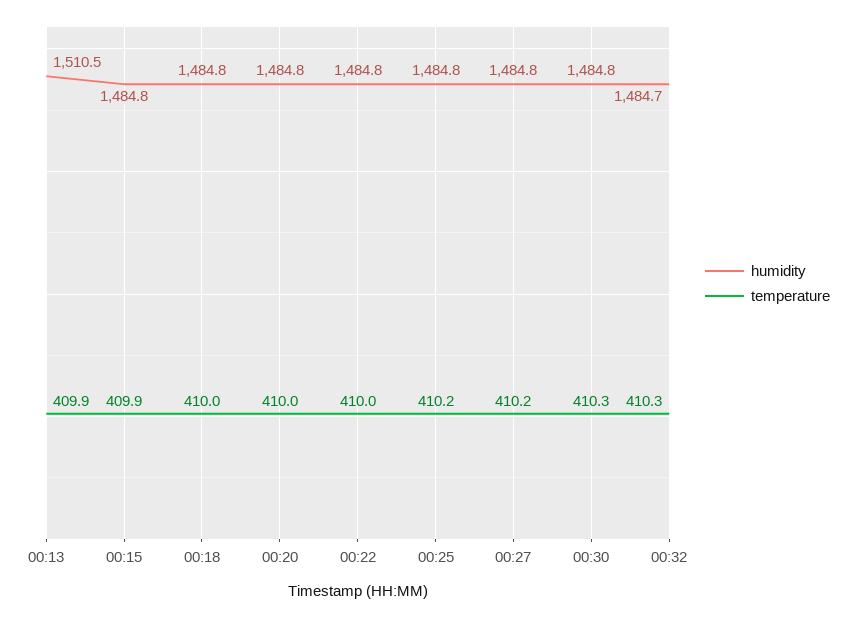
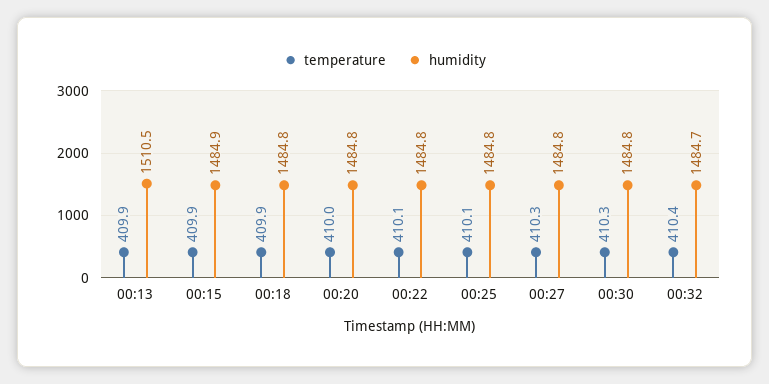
humidity, 00:15: 1484.8 -> 1484.9
temperature, 00:18: 410 -> 409.9
temperature, 00:22: 410 -> 410.1
temperature, 00:25: 410.2 -> 410.1
temperature, 00:27: 410.2 -> 410.3
temperature, 00:32: 410.3 -> 410.4

